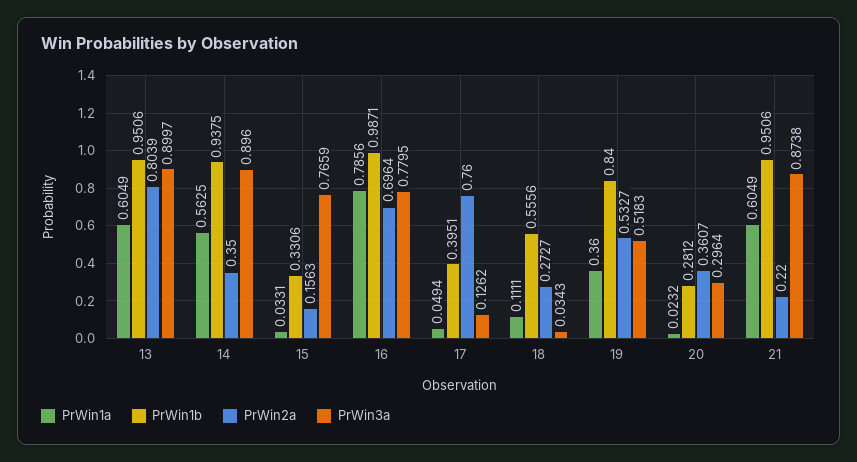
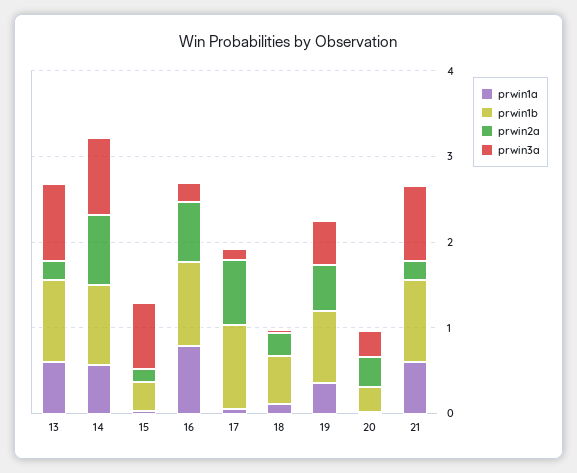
PrWin2a, 13: 0.8039 -> 0.2
PrWin2a, 14: 0.35 -> 0.8
PrWin3a, 16: 0.7795 -> 0.2
PrWin1b, 17: 0.3951 -> 1

